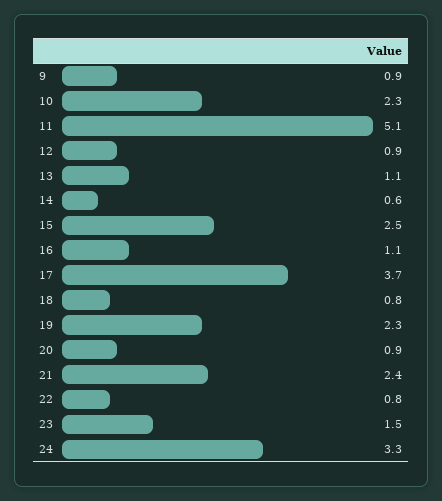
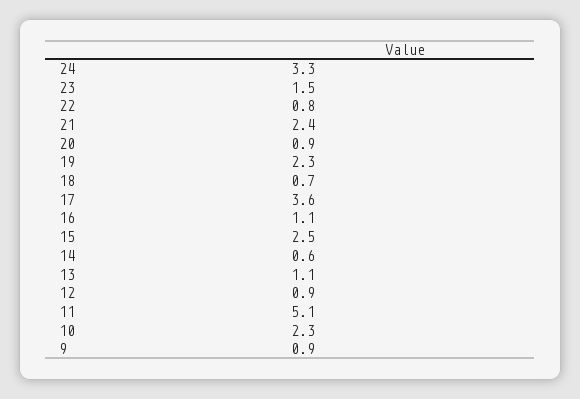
17: 3.7 -> 3.6
18: 0.8 -> 0.7

